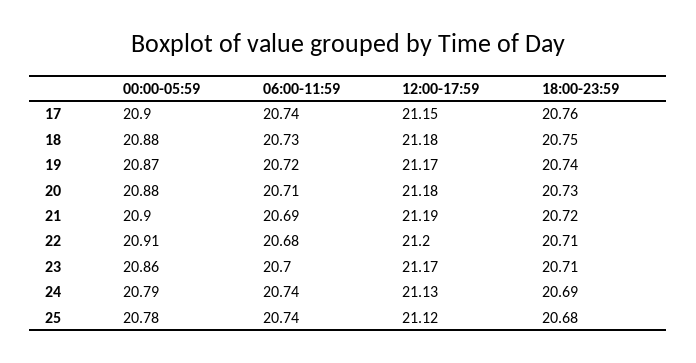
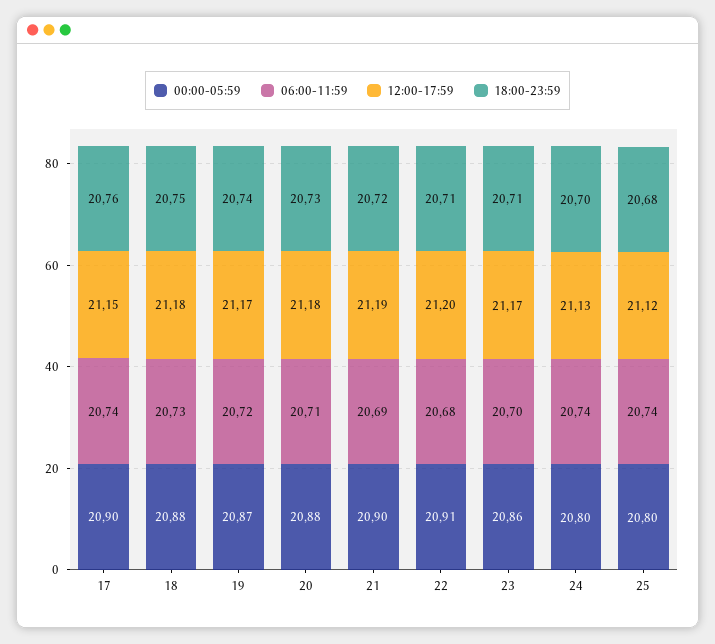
00:00-05:59, 24: 20.79 -> 20.8
18:00-23:59, 24: 20.69 -> 20.7
00:00-05:59, 25: 20.78 -> 20.8

